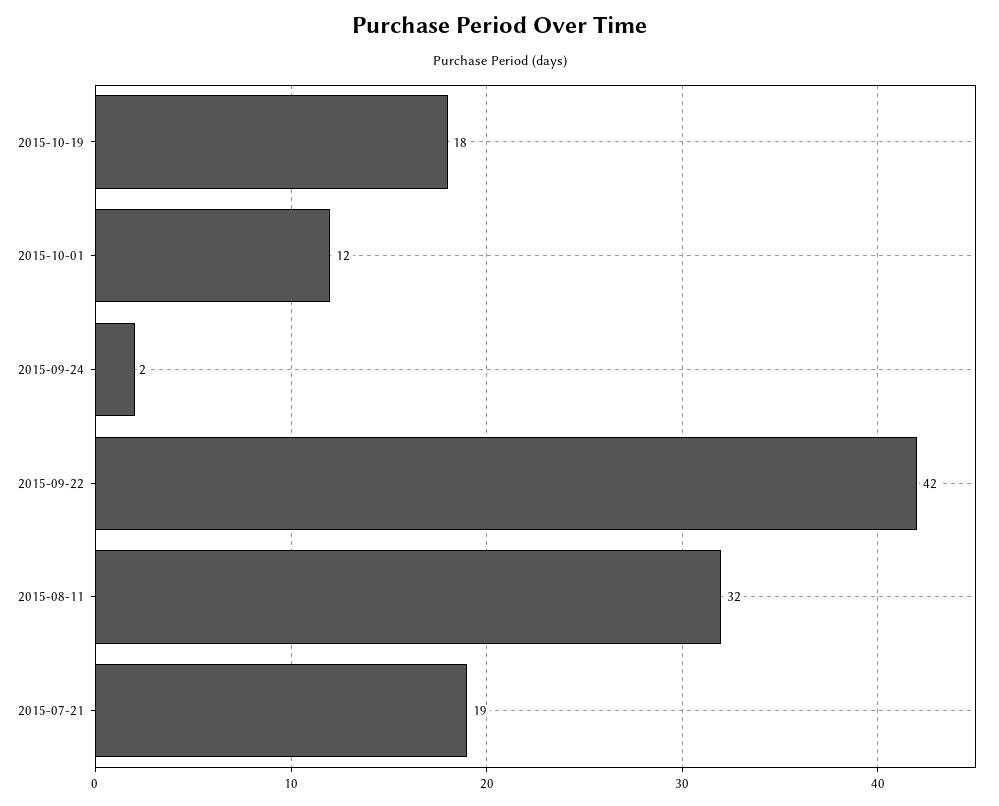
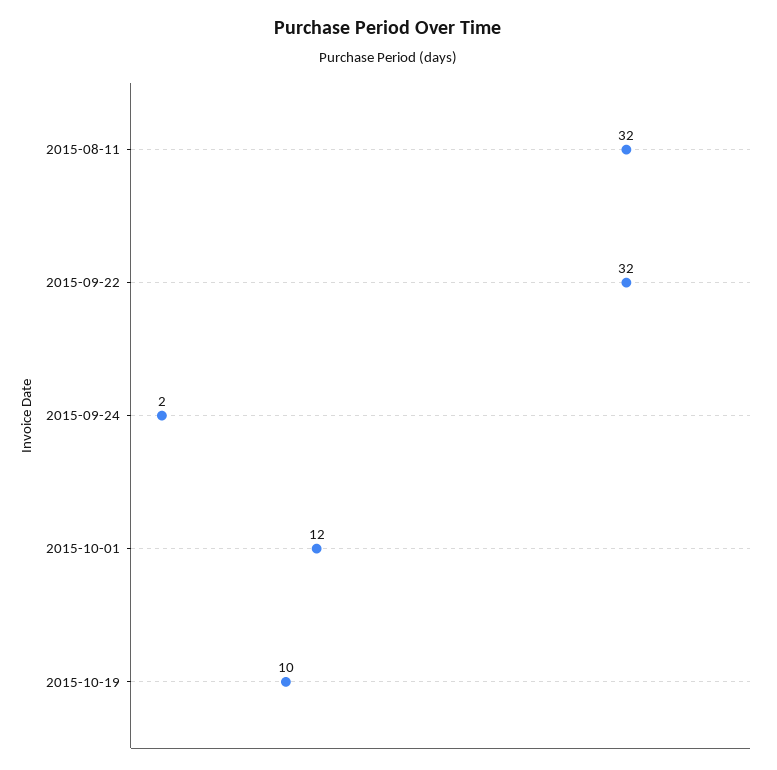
2015-10-19: 18 -> 10
2015-09-22: 42 -> 32
2015-07-21: 19 -> none

